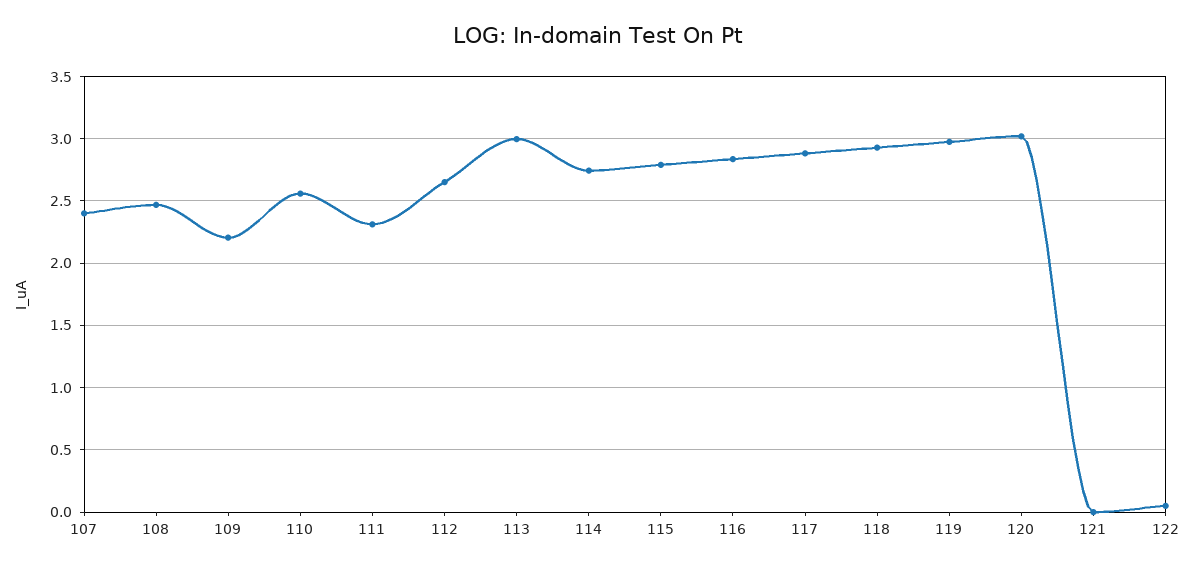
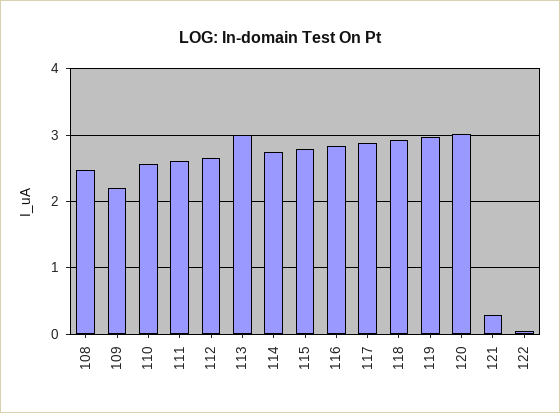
107: 2.4 -> none
111: 2.3 -> 2.6
121: 0 -> 0.3

